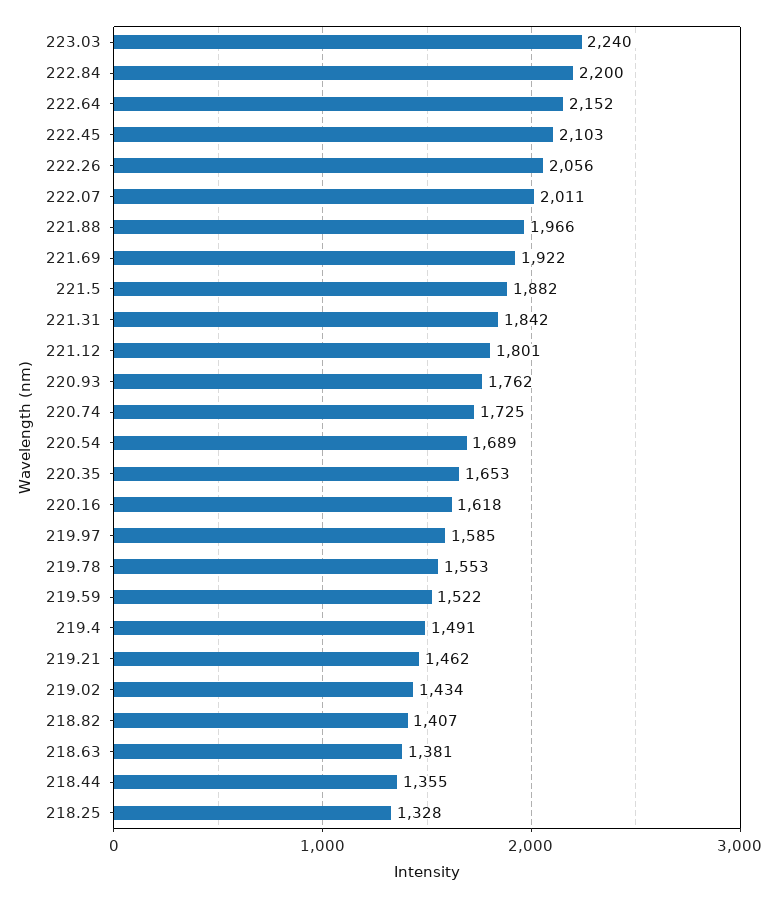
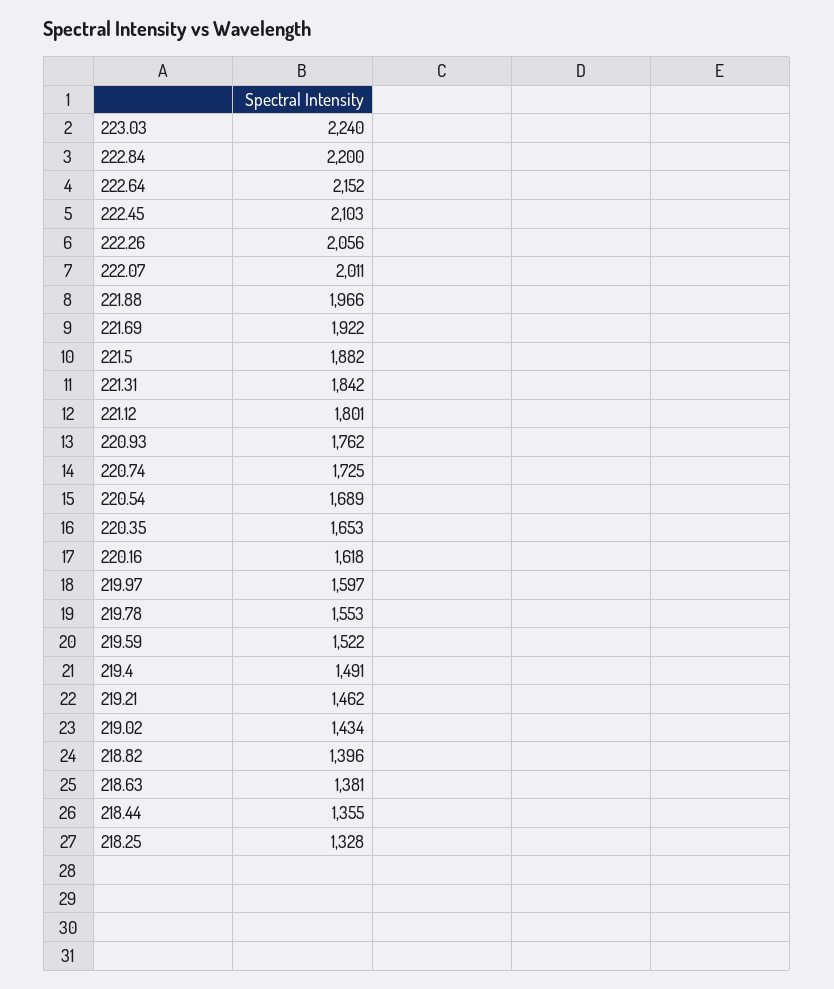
219.97: 1585 -> 1597
218.82: 1407 -> 1396

